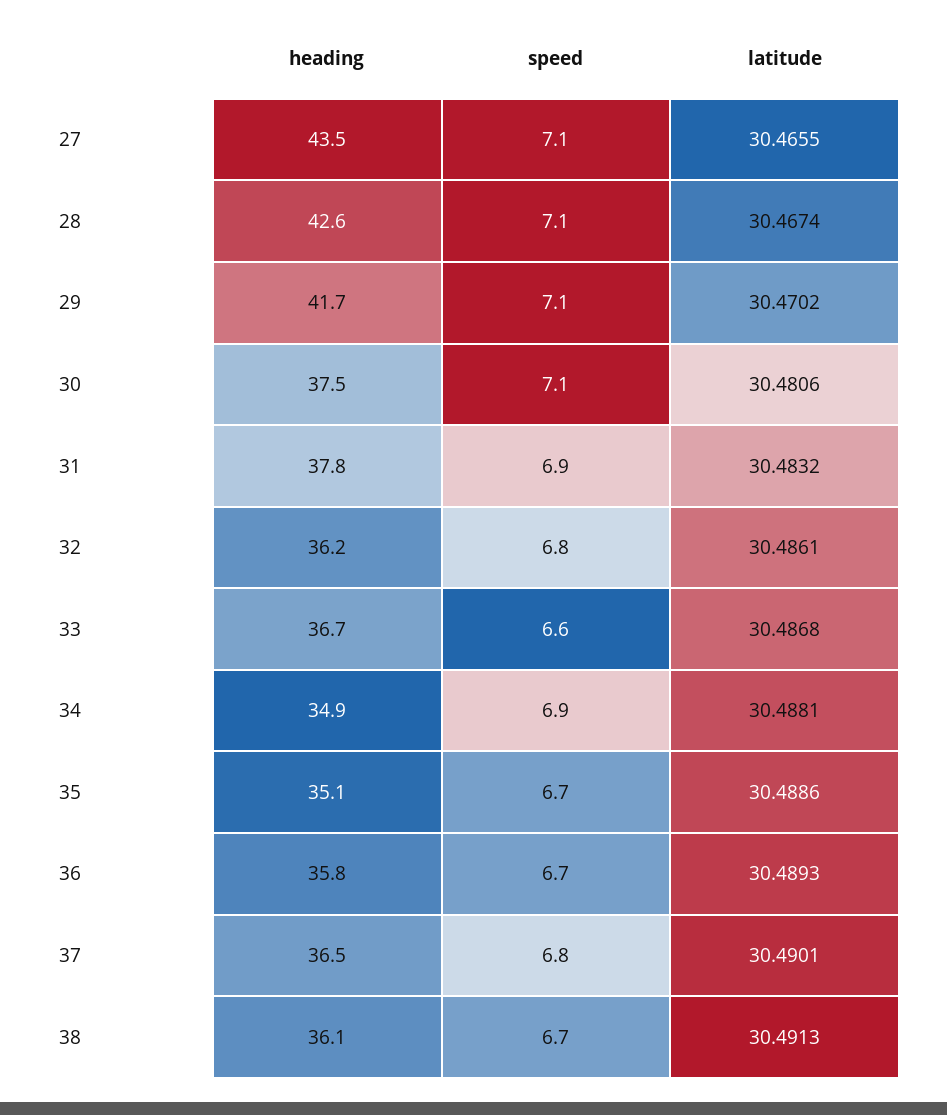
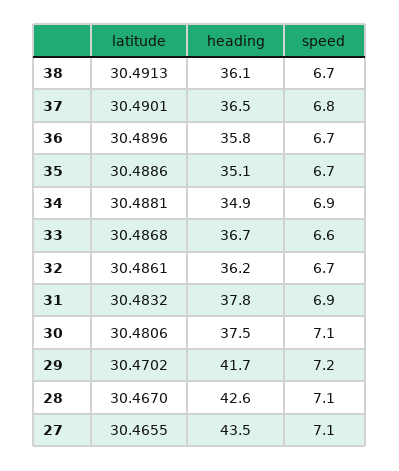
latitude, 28: 30.4674 -> 30.467
speed, 29: 7.1 -> 7.2
speed, 32: 6.8 -> 6.7
latitude, 36: 30.4893 -> 30.4896

